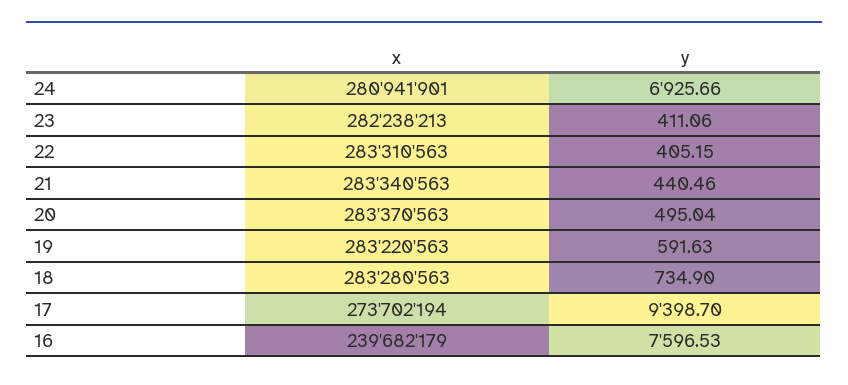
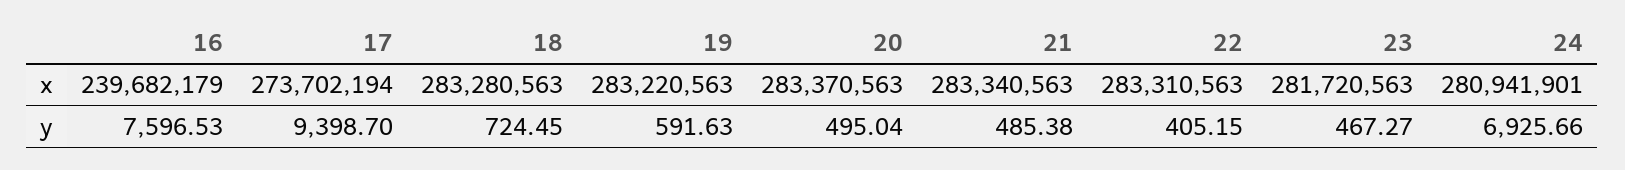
x, 23: 282238213 -> 281720563
y, 23: 411.06 -> 467.27
y, 21: 440.46 -> 485.38
y, 18: 734.9 -> 724.45

